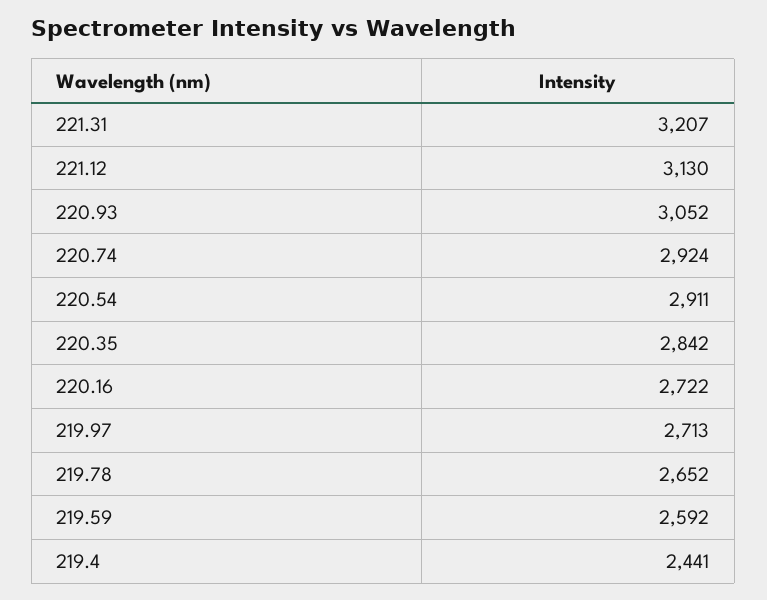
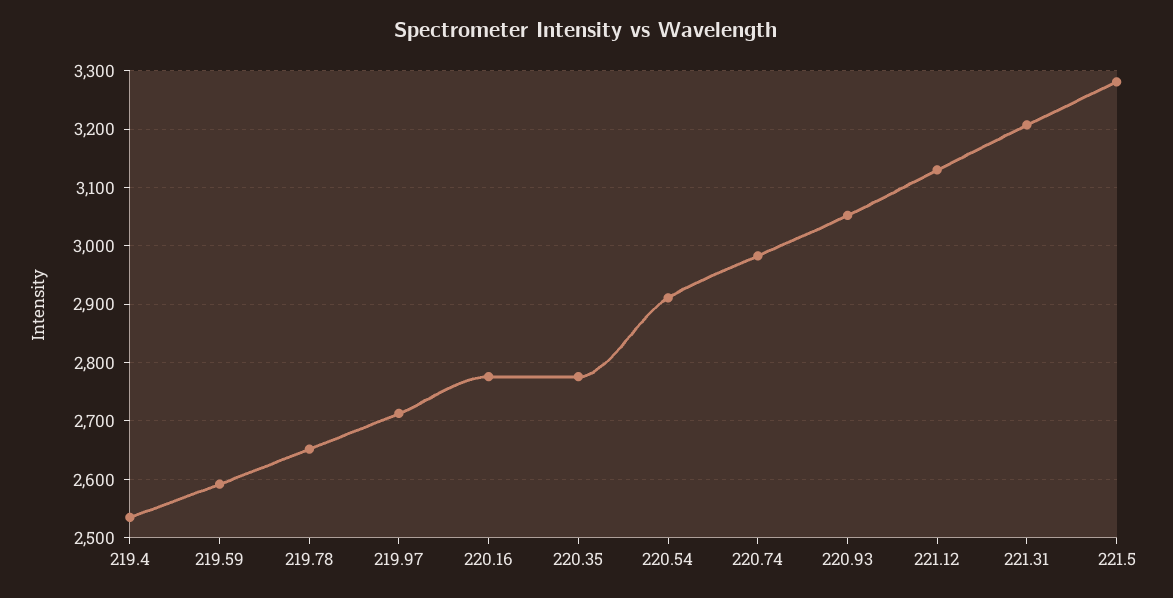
220.74: 2924 -> 2980
220.35: 2842 -> 2780
220.16: 2722 -> 2780
219.4: 2441 -> 2540
221.5: none -> 3280

